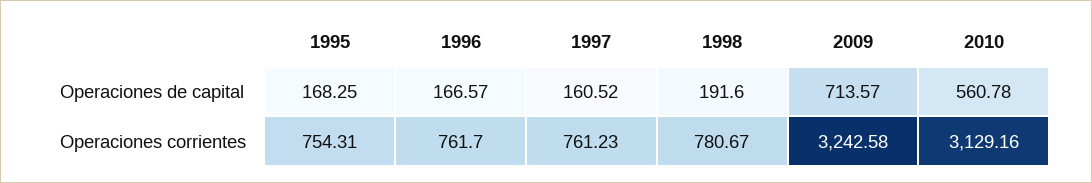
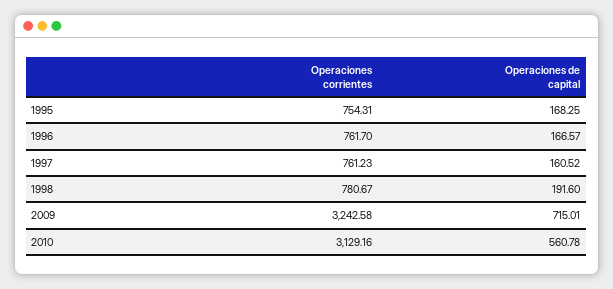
2009, Operaciones de capital: 713.57 -> 715.01

